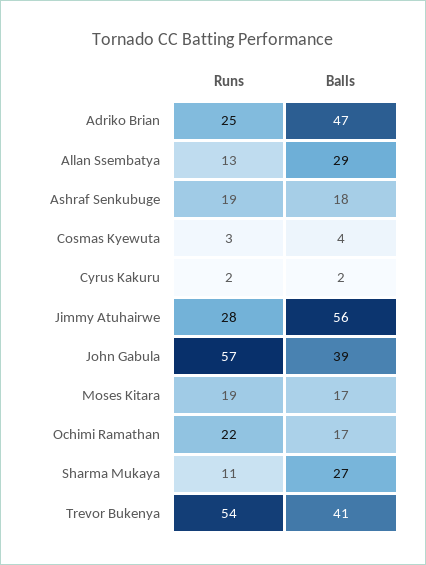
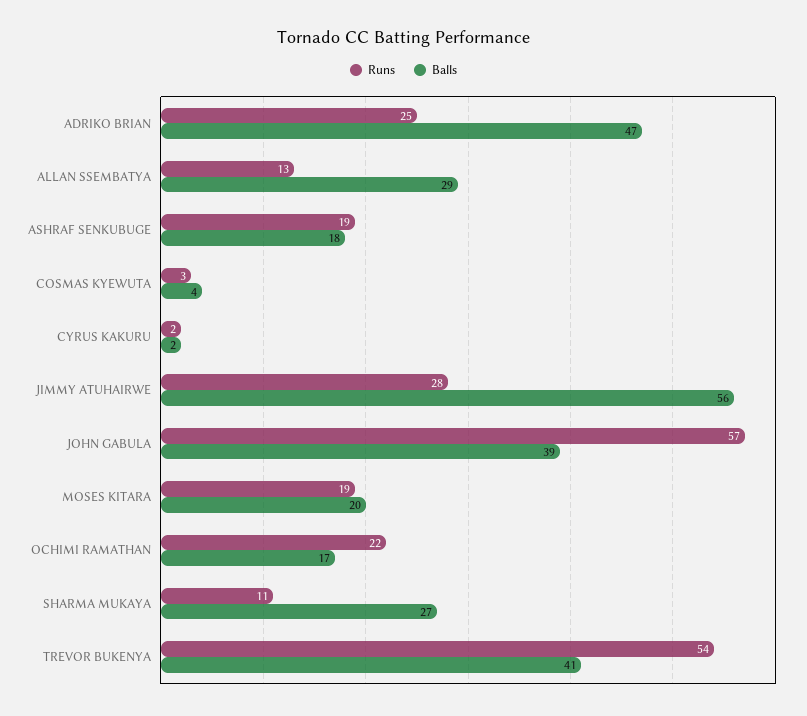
Balls, Moses Kitara: 17 -> 20

